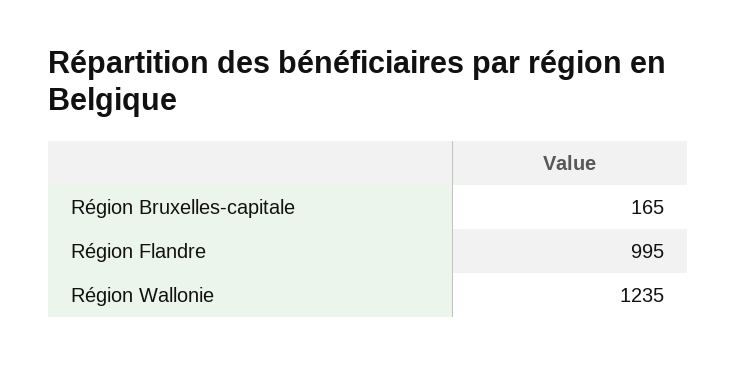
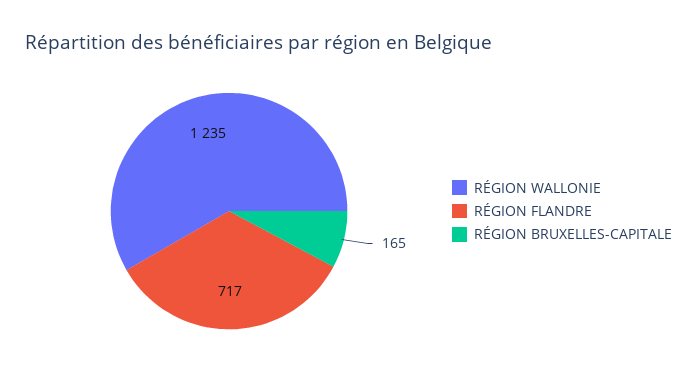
Région Flandre: 995 -> 717

